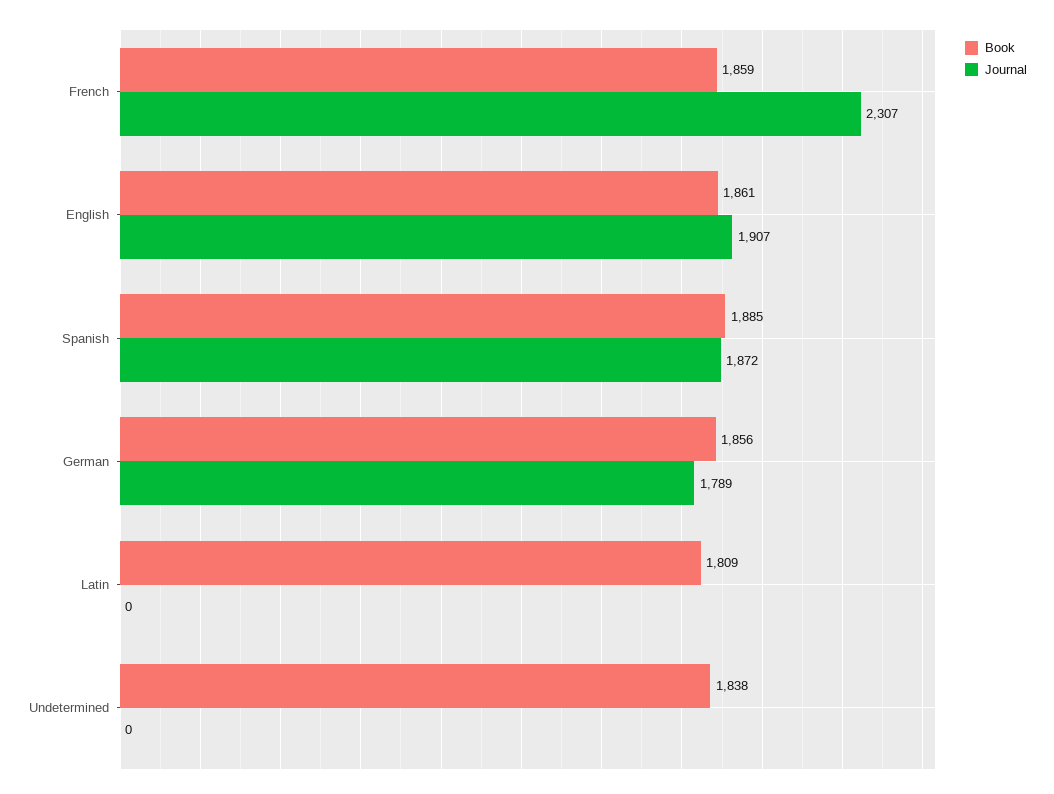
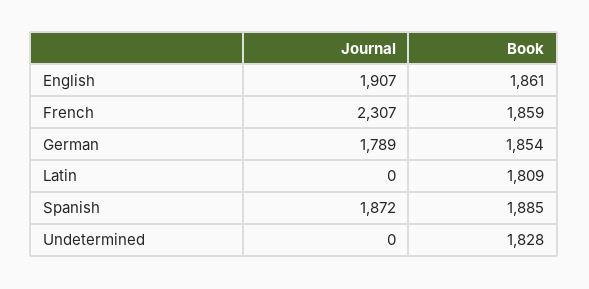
Book, German: 1856 -> 1854
Book, Undetermined: 1838 -> 1828

